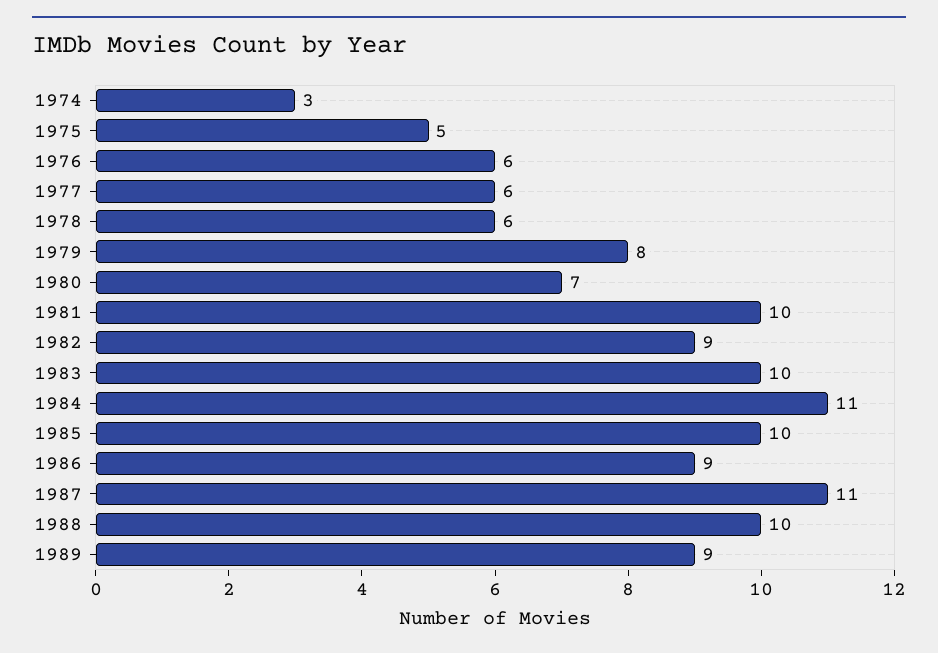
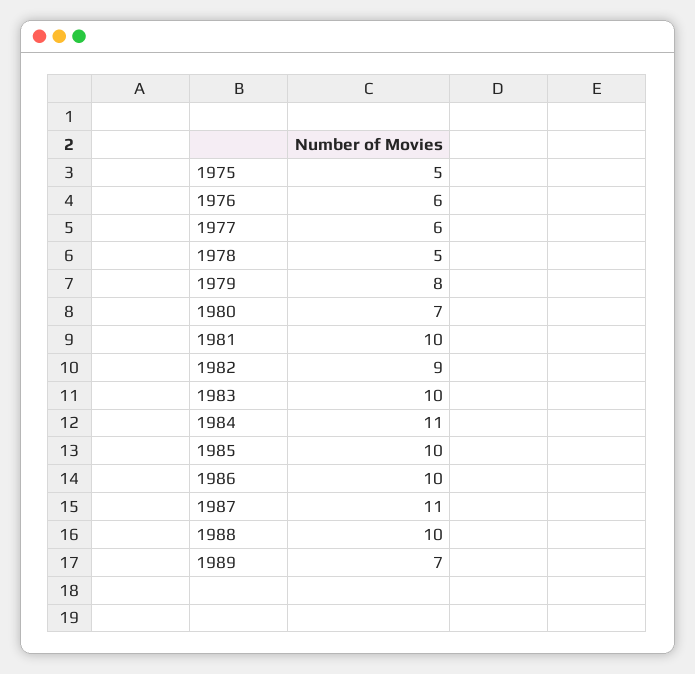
1974: 3 -> none
1978: 6 -> 5
1986: 9 -> 10
1989: 9 -> 7

